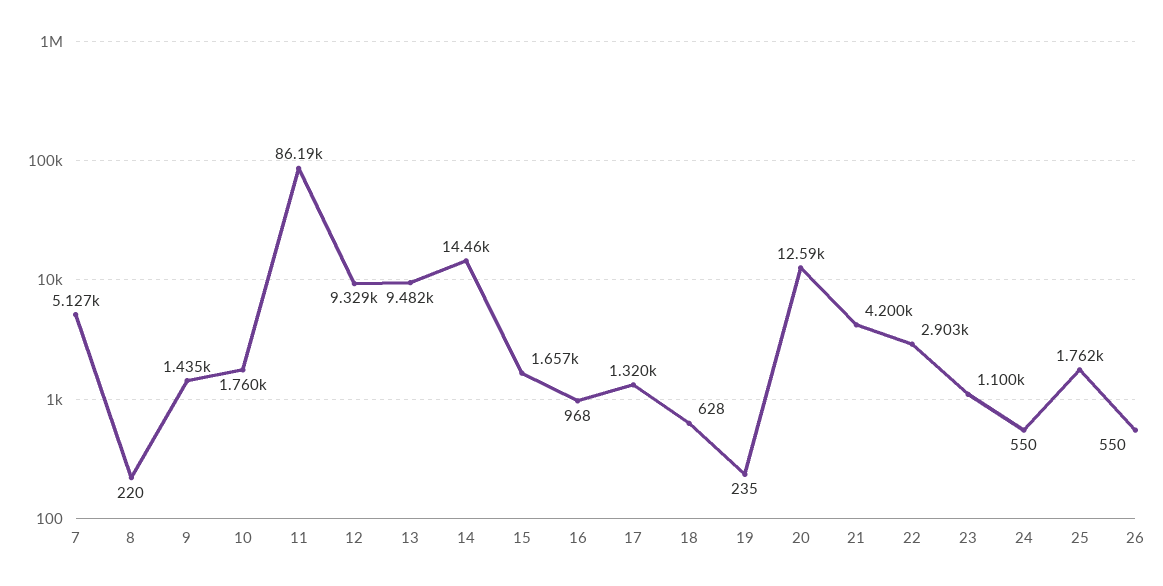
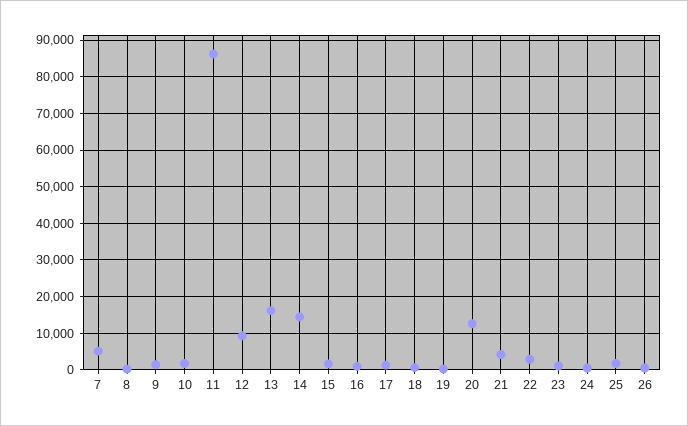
13: 9482 -> 16000

